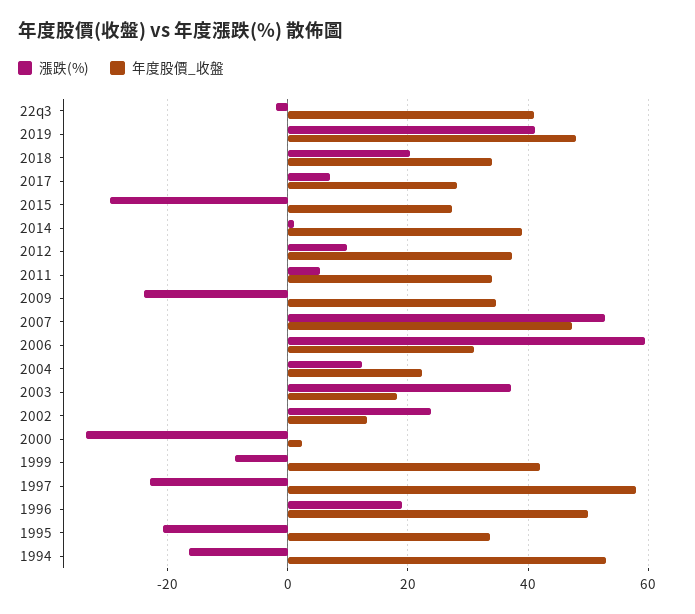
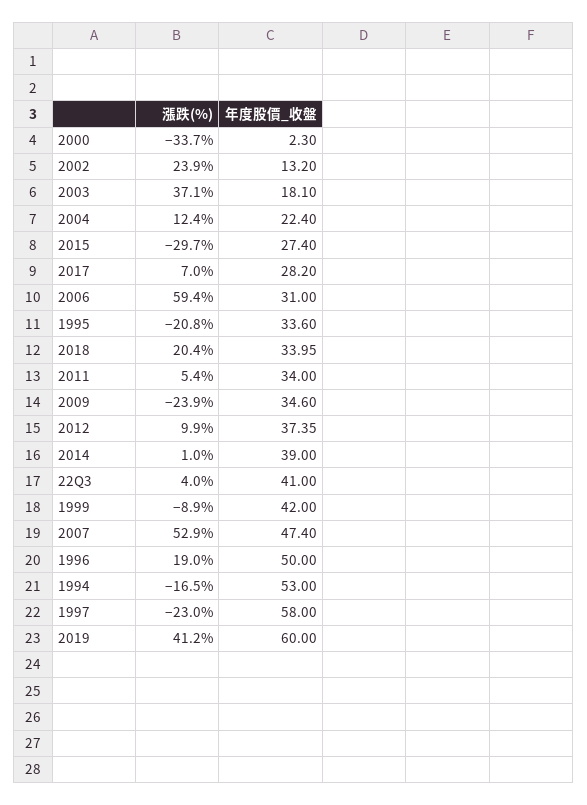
漲跌(%), 22q3: -2 -> 4
年度股價_收盤, 2019: 48 -> 60

